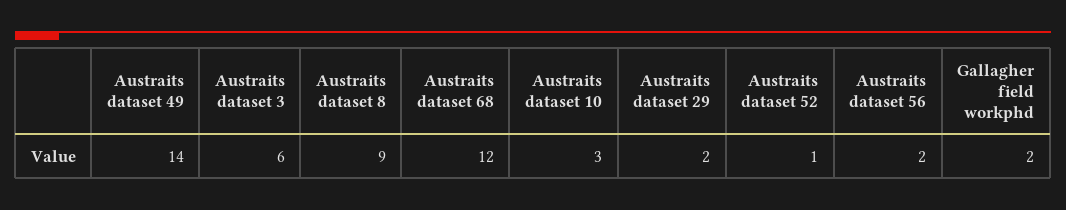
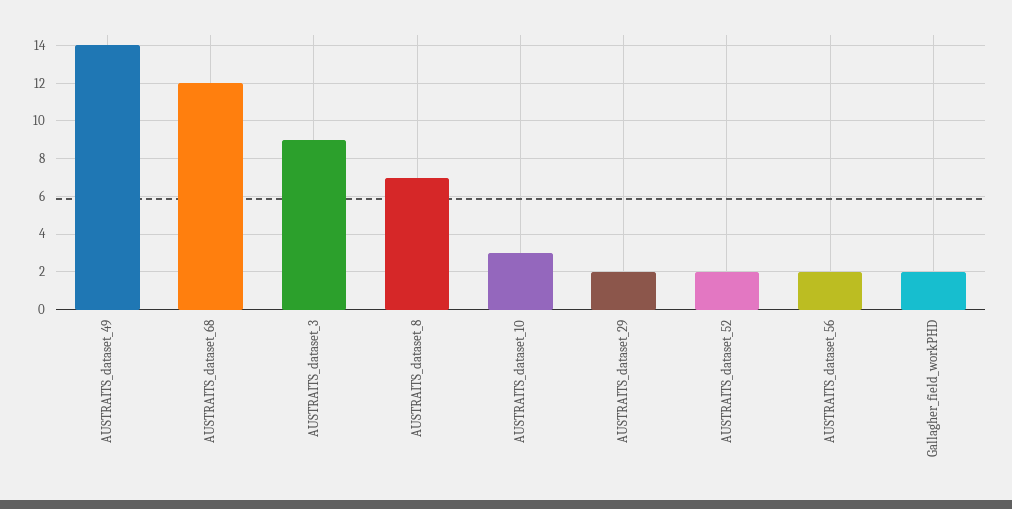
Austraits dataset 3: 6 -> 9
Austraits dataset 8: 9 -> 7
Austraits dataset 52: 1 -> 2

